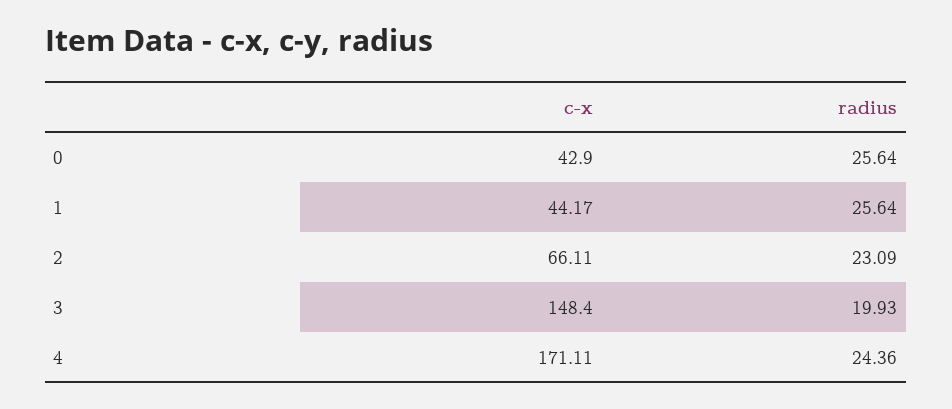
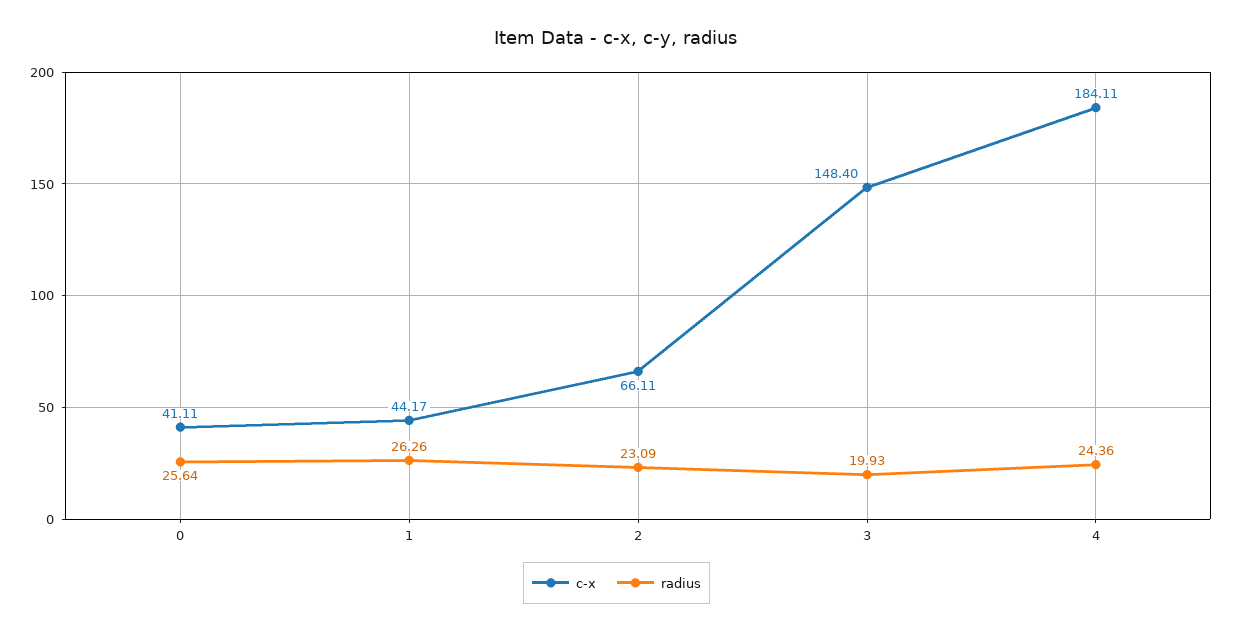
c-x, 0: 42.9 -> 41.11
radius, 1: 25.64 -> 26.26
c-x, 4: 171.11 -> 184.11

